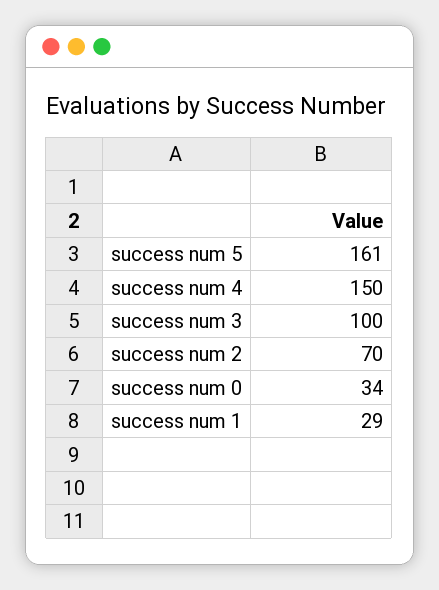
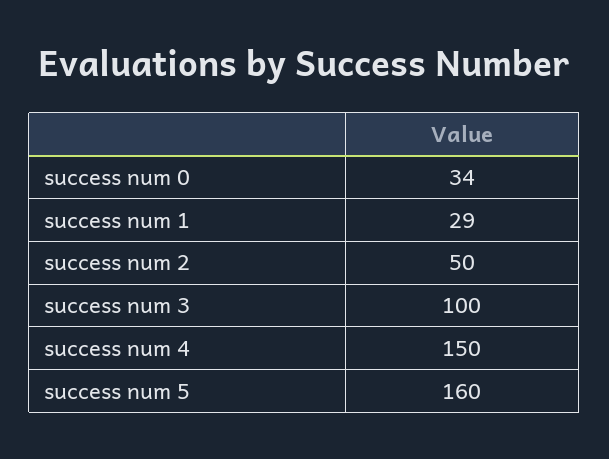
success num 5: 161 -> 160
success num 2: 70 -> 50

